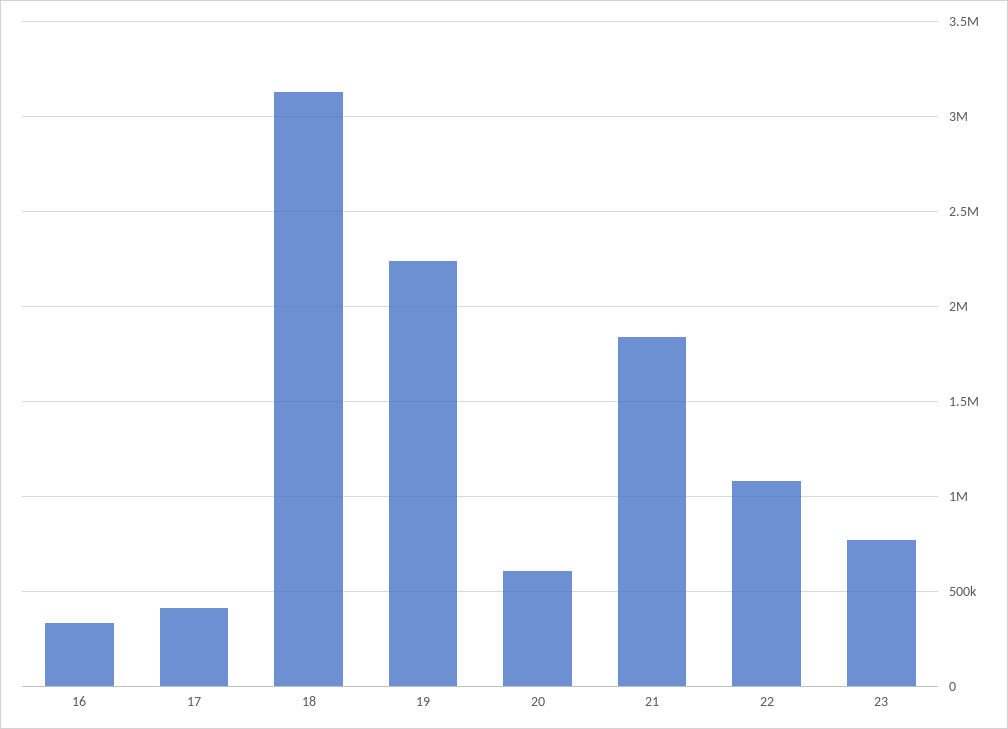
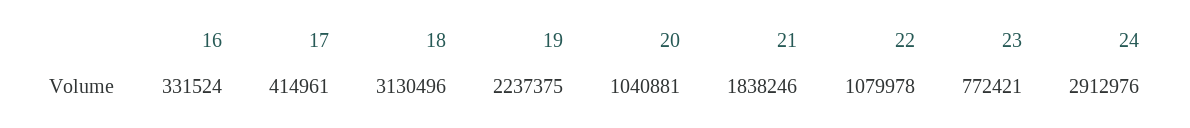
20: 600000 -> 1040881
24: none -> 2912976

